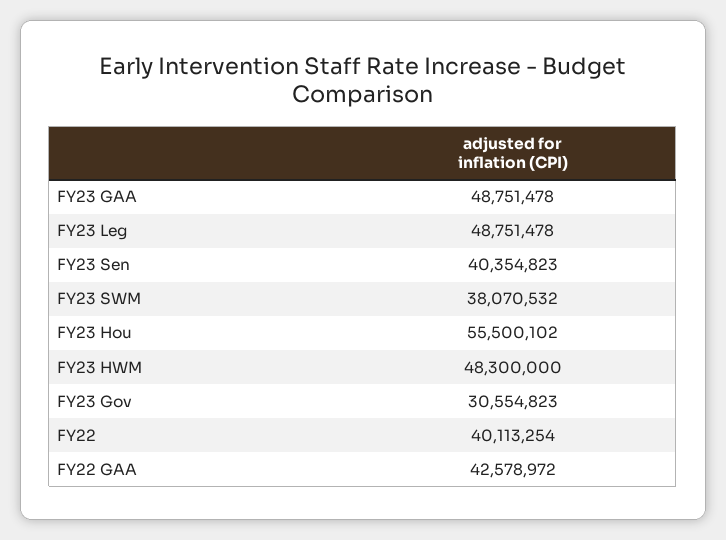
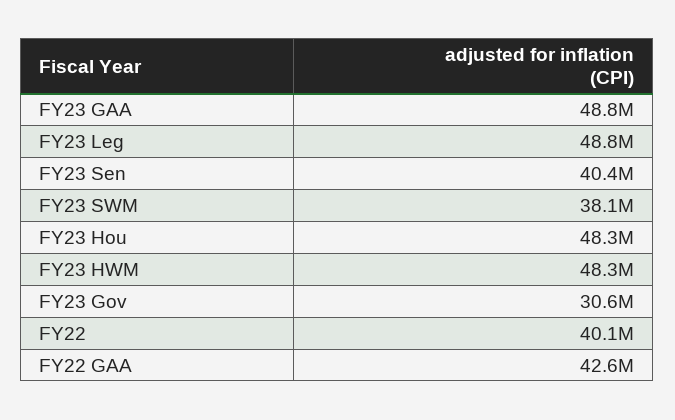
FY23 Hou: 55500102 -> 48300000

